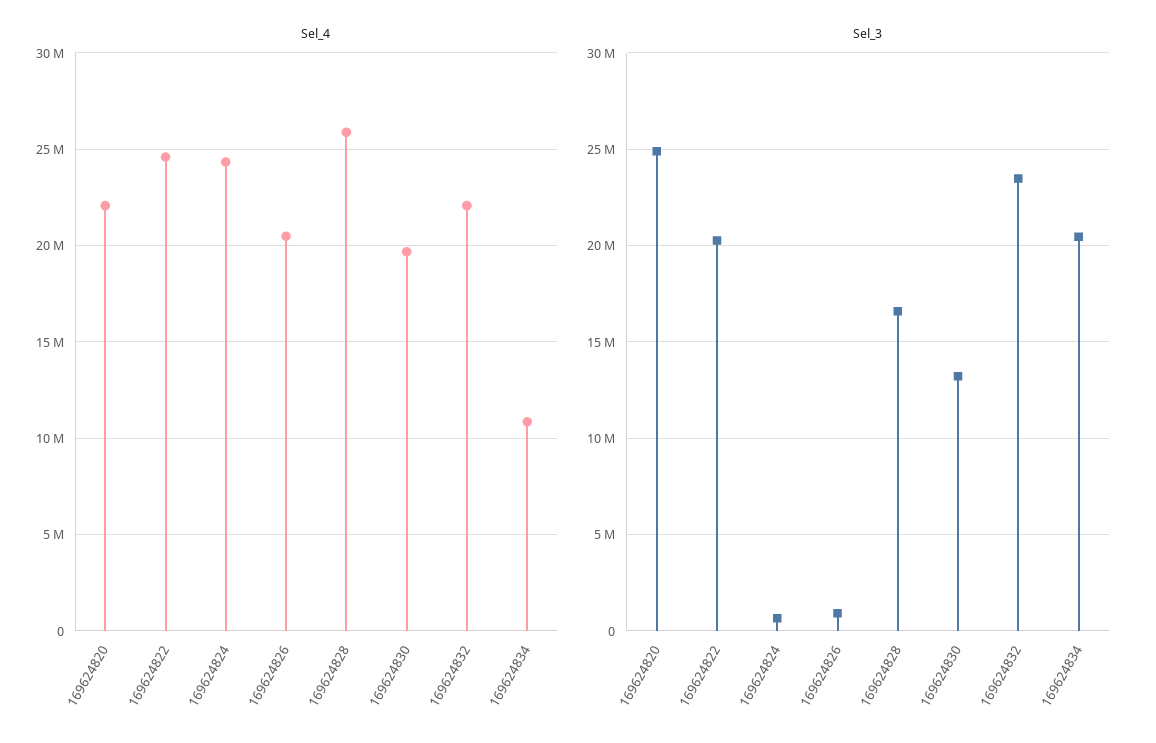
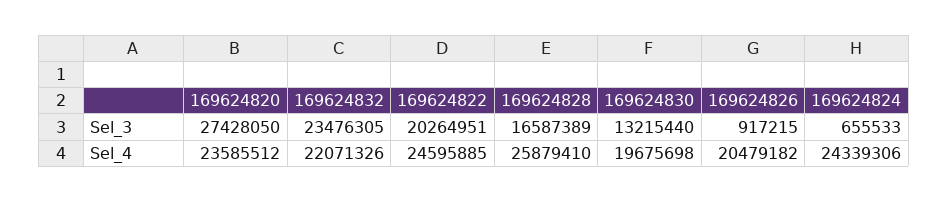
Sel_4, 169624820: 22000000 -> 23585512
Sel_4, 169624834: 11000000 -> none
Sel_3, 169624820: 25000000 -> 27428050
Sel_3, 169624834: 20500000 -> none

